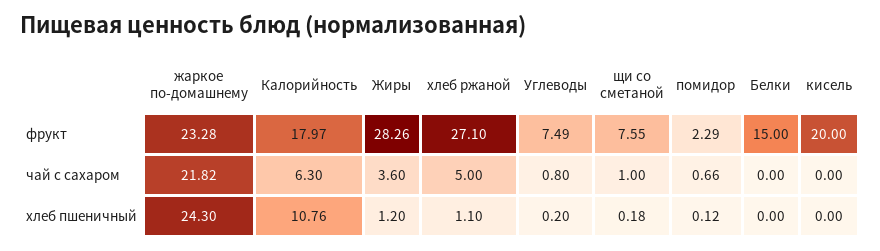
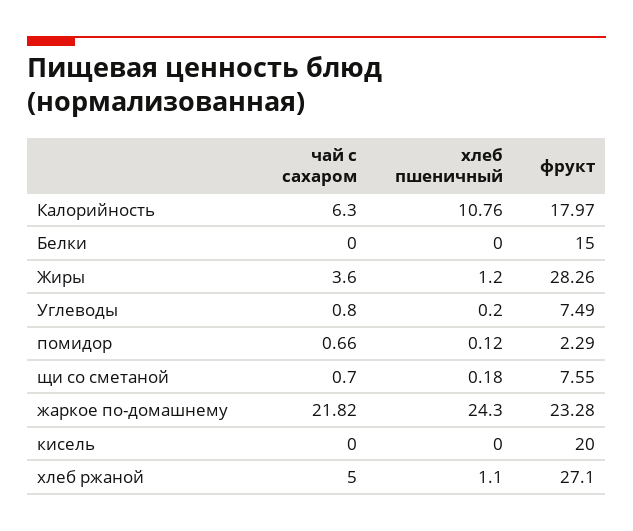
щи со сметаной, чай с сахаром: 1 -> 0.7

